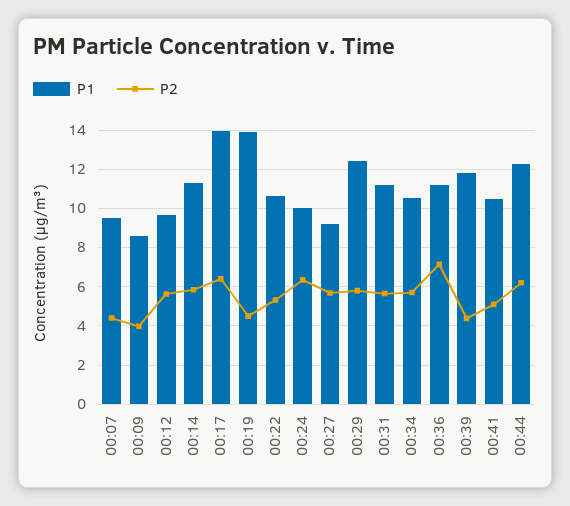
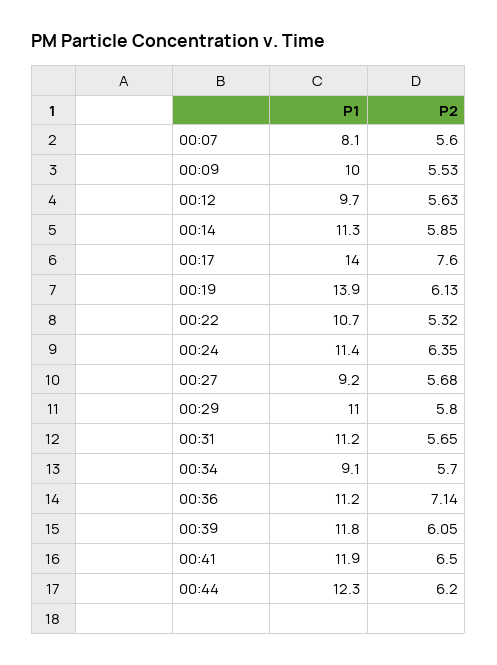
P1, 00:07: 9.5 -> 8.1
P2, 00:07: 4.5 -> 5.6
P1, 00:09: 8.5 -> 10
P2, 00:09: 4 -> 5.53
P2, 00:17: 6.5 -> 7.6
P2, 00:19: 4.5 -> 6.13
P1, 00:24: 10 -> 11.4
P1, 00:29: 12.5 -> 11
P1, 00:34: 10.5 -> 9.1
P2, 00:39: 4.5 -> 6.05
P1, 00:41: 10.5 -> 11.9
P2, 00:41: 5 -> 6.5

